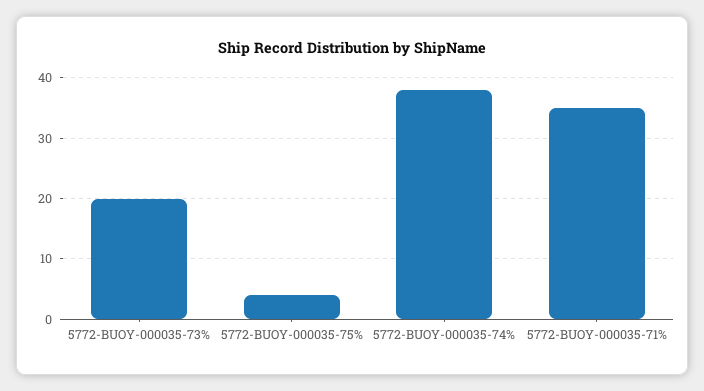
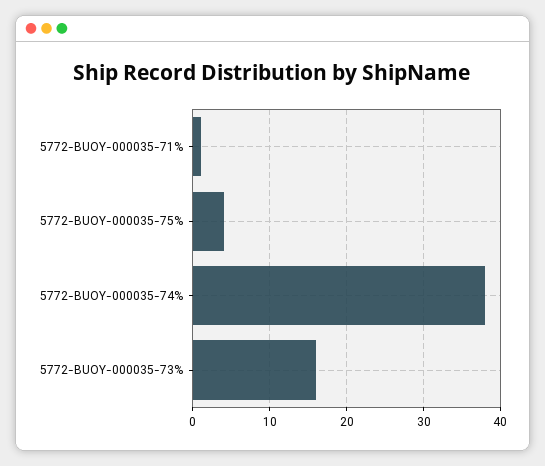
5772-BUOY-000035-73%: 20 -> 16
5772-BUOY-000035-71%: 35 -> 1

